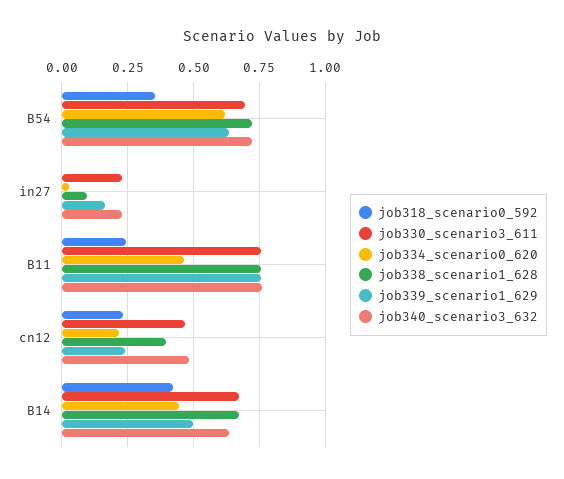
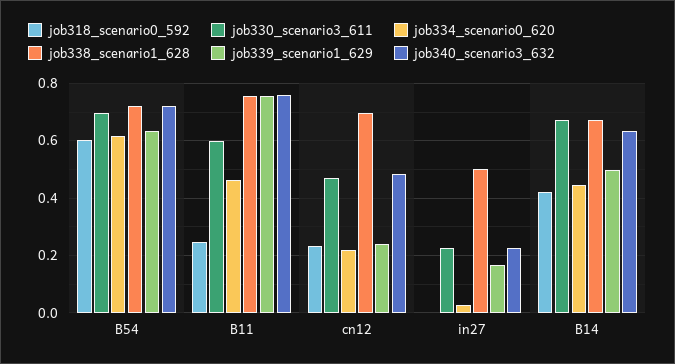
job318_scenario0_592, B54: 0.35 -> 0.6
job338_scenario1_628, in27: 0.1 -> 0.5
job330_scenario3_611, B11: 0.75 -> 0.6
job338_scenario1_628, cn12: 0.4 -> 0.7

